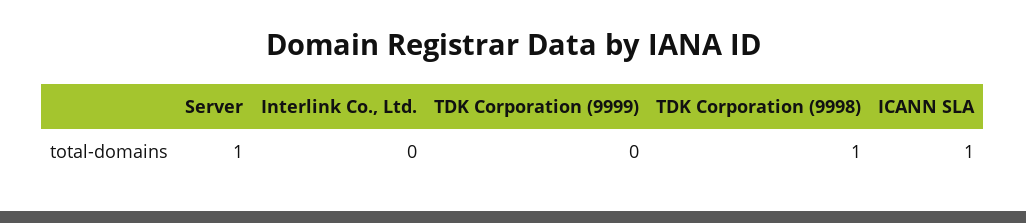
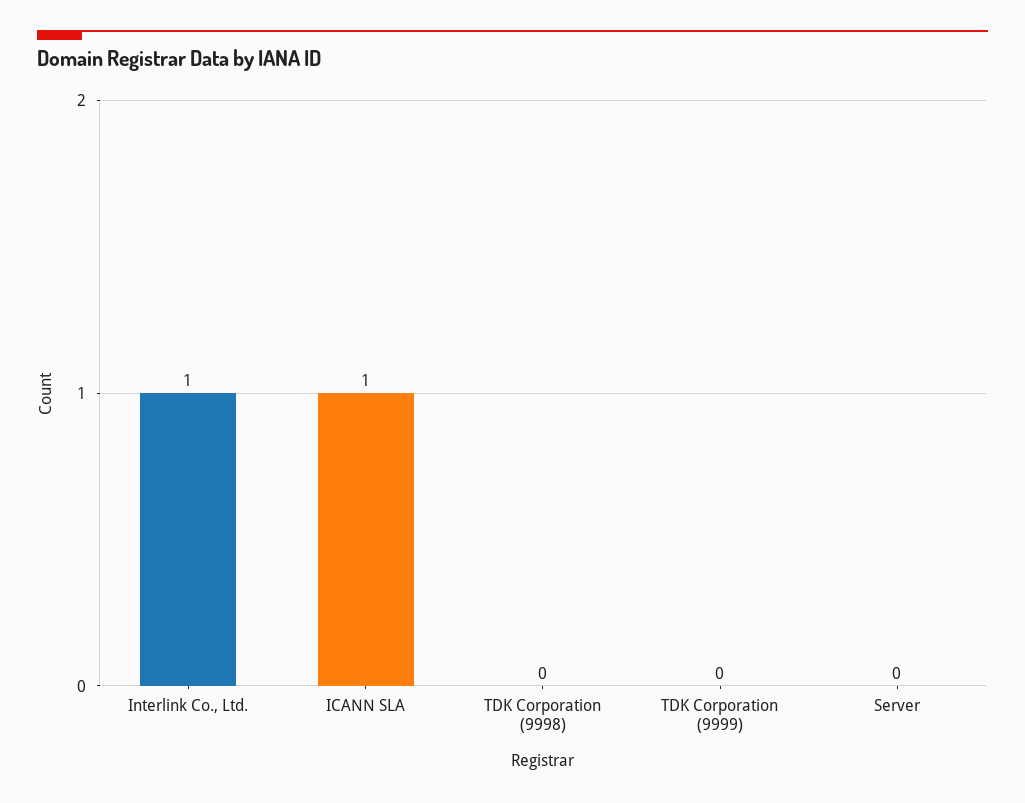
Server: 1 -> 0
Interlink Co., Ltd.: 0 -> 1
TDK Corporation (9998): 1 -> 0

